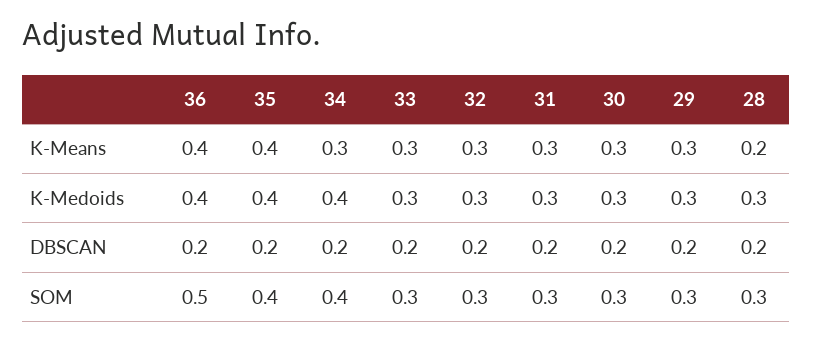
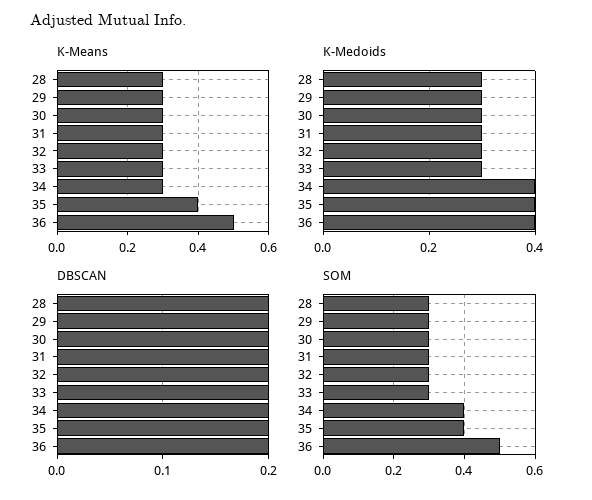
K-Means, 36: 0.4 -> 0.5
K-Means, 28: 0.2 -> 0.3

